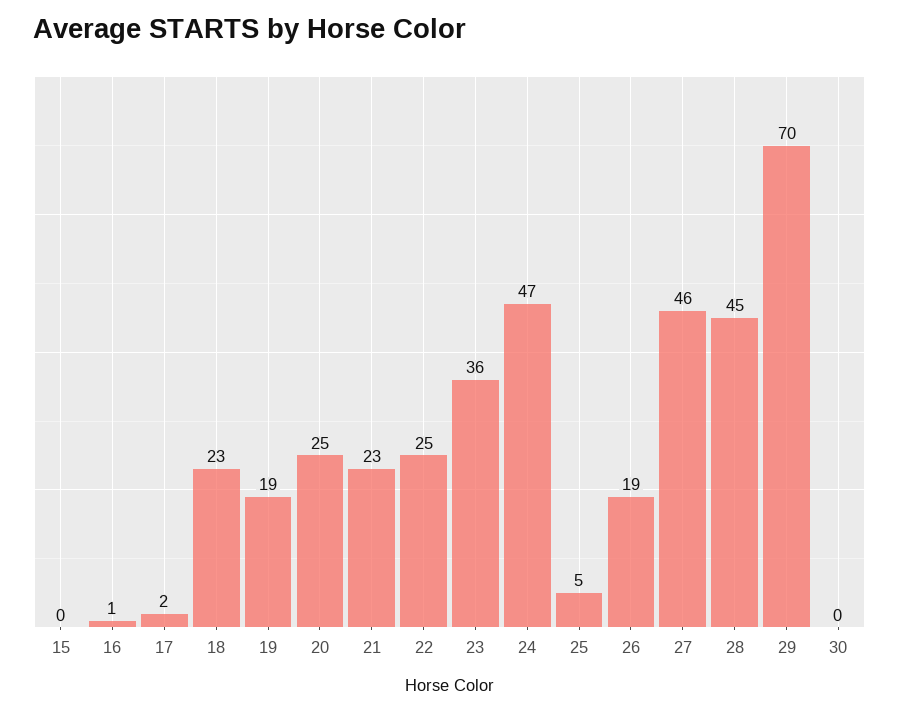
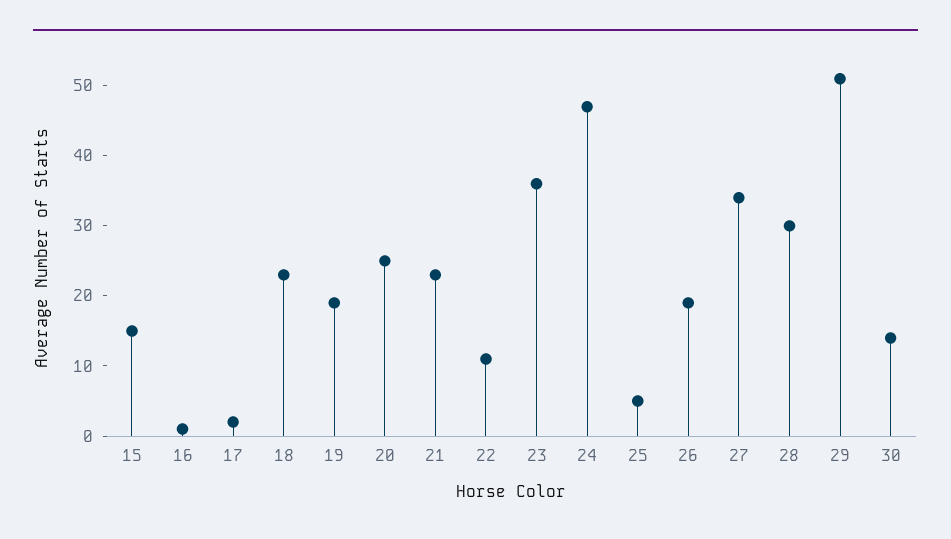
15: 0 -> 15
22: 25 -> 10
27: 46 -> 35
28: 45 -> 30
29: 70 -> 50
30: 0 -> 15

